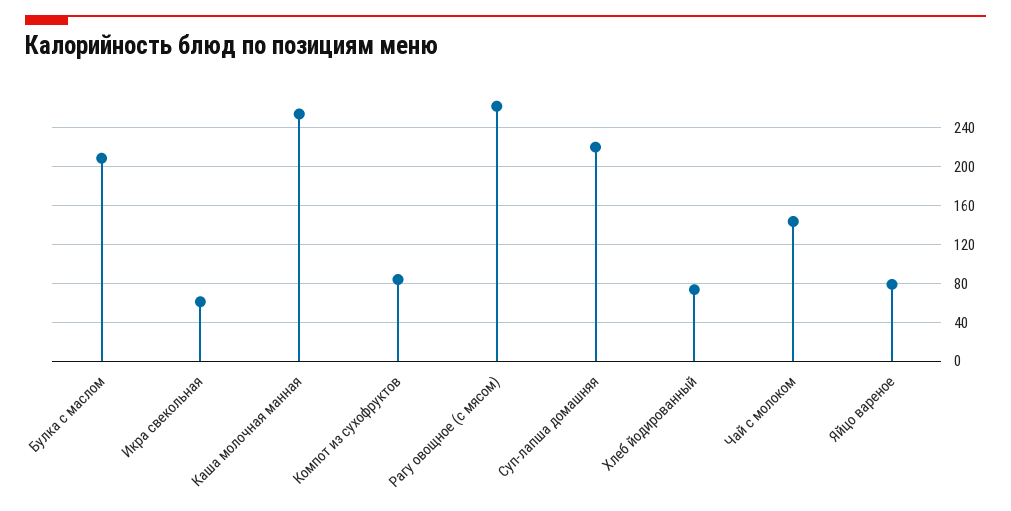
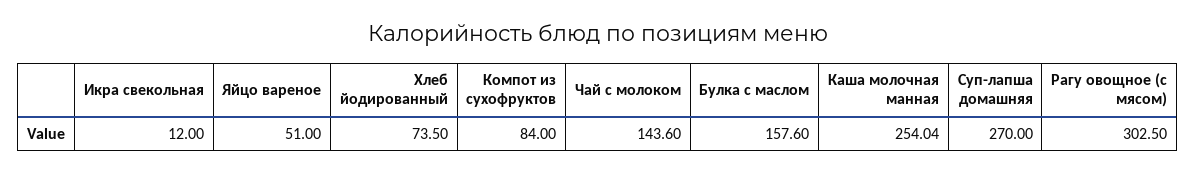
Булка с маслом: 210 -> 157.6
Икра свекольная: 60 -> 12
Рагу овощное (с мясом): 260 -> 302.5
Суп-лапша домашняя: 220 -> 270
Яйцо вареное: 80 -> 51

